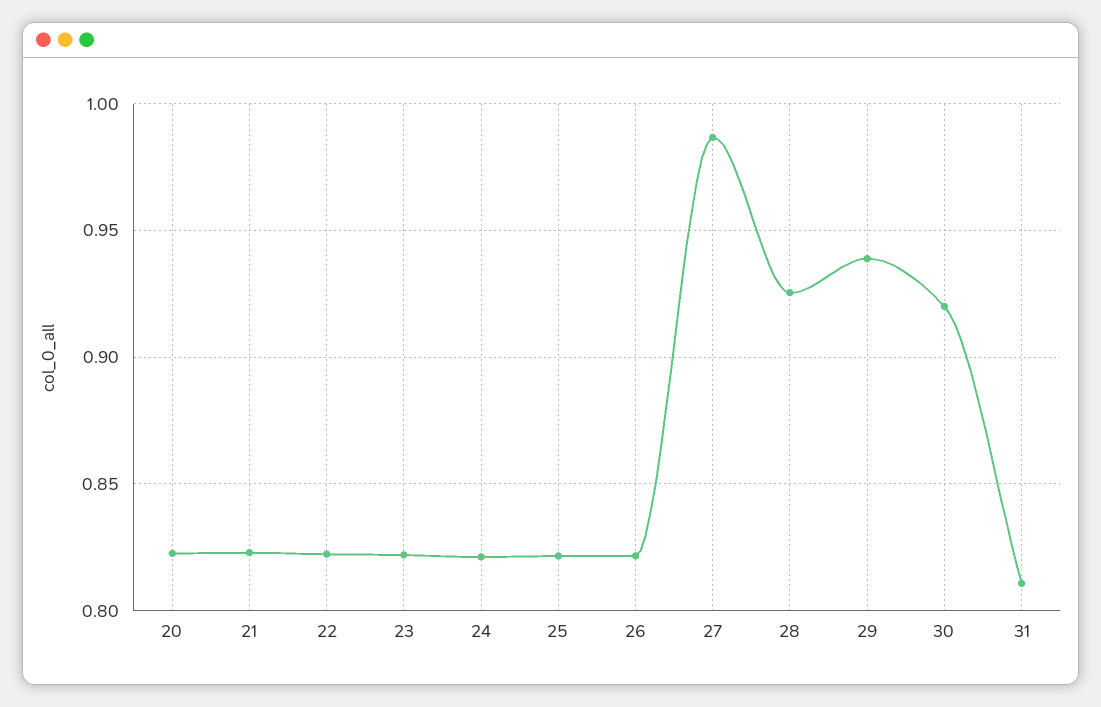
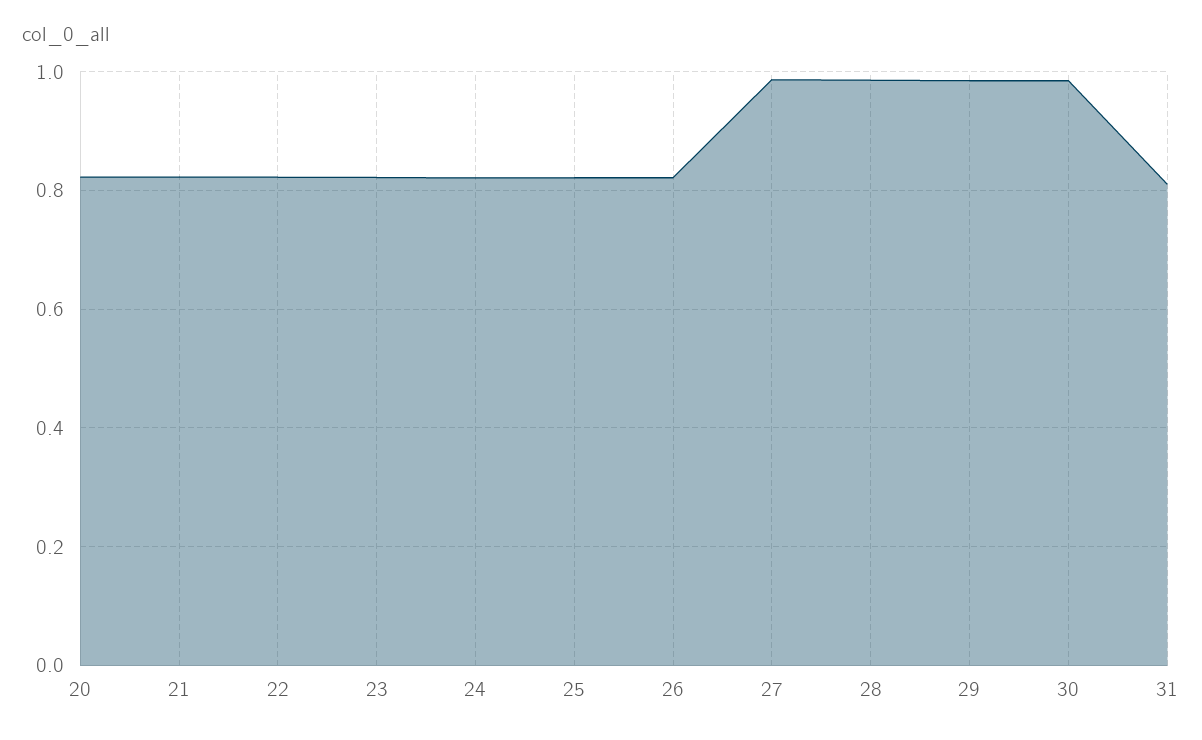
28: 0.925 -> 0.98
29: 0.94 -> 0.98
30: 0.92 -> 0.98

